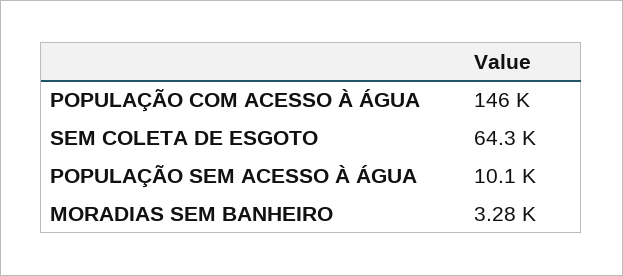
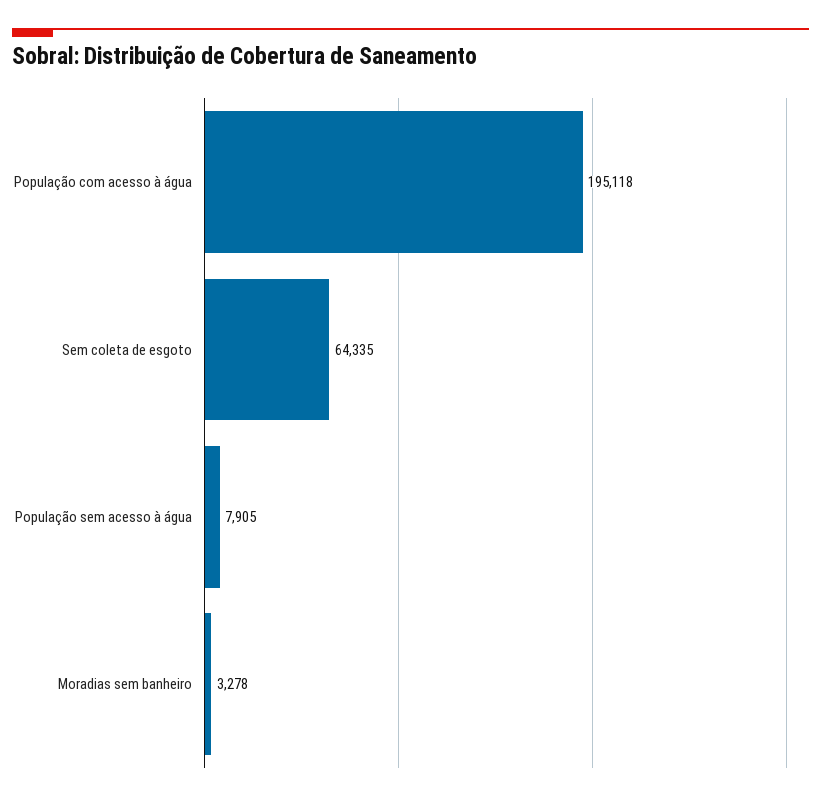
POPULAÇÃO COM ACESSO À ÁGUA: 146000 -> 195118
POPULAÇÃO SEM ACESSO À ÁGUA: 10100 -> 7905

